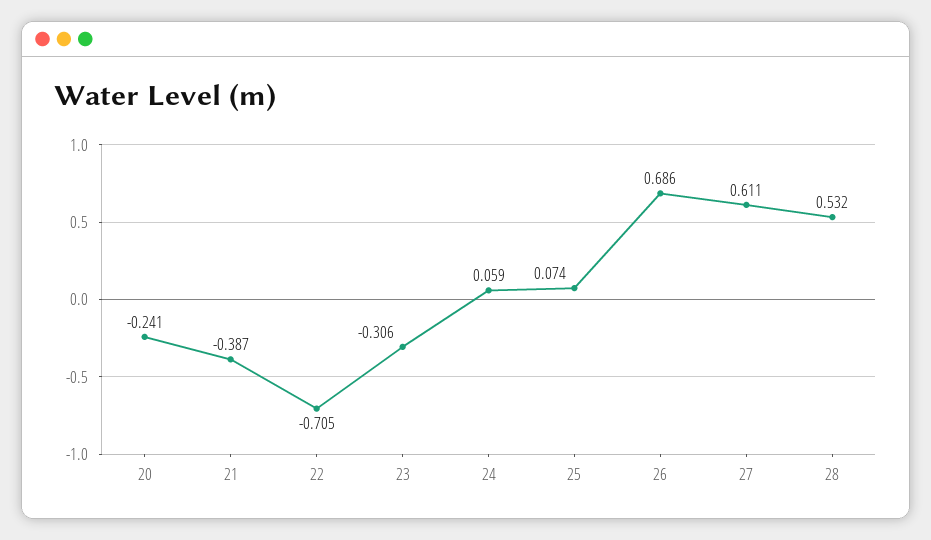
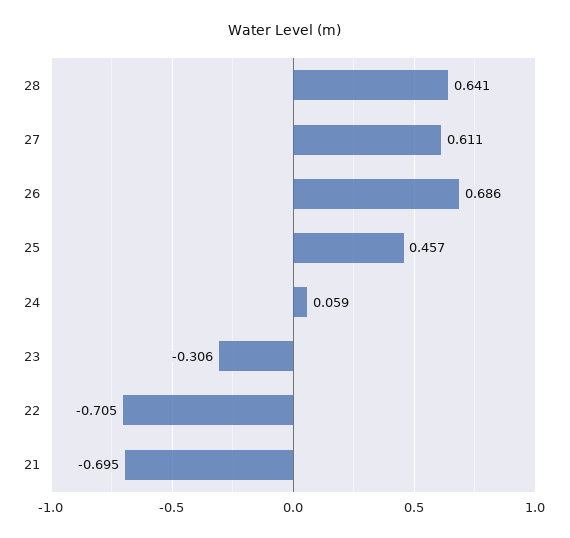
20: -0.241 -> none
21: -0.387 -> -0.695
25: 0.074 -> 0.457
28: 0.532 -> 0.641

